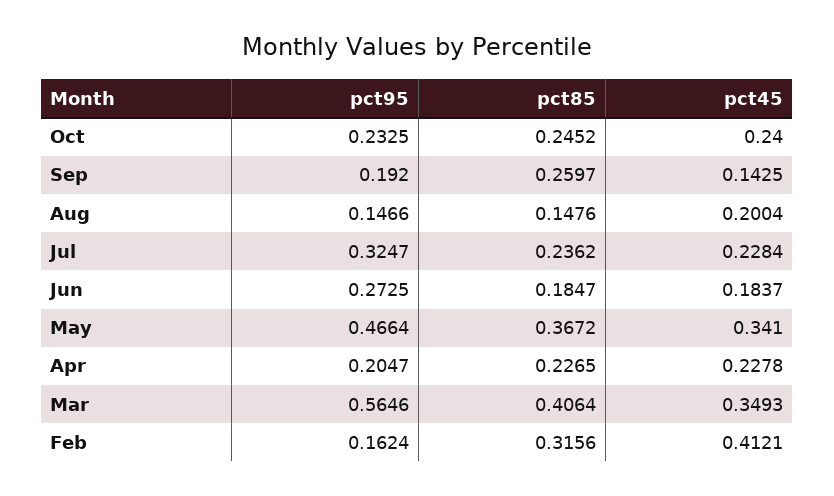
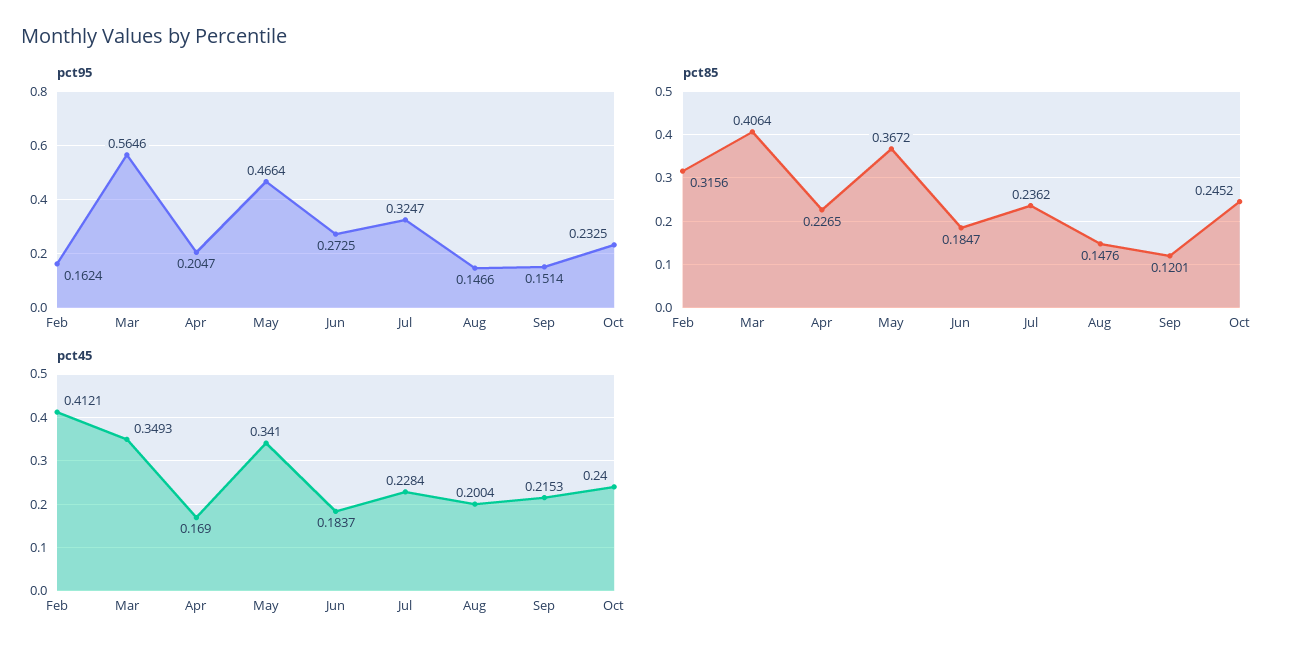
pct95, Sep: 0.192 -> 0.1514
pct85, Sep: 0.2597 -> 0.1201
pct45, Sep: 0.1425 -> 0.2153
pct45, Apr: 0.2278 -> 0.169

